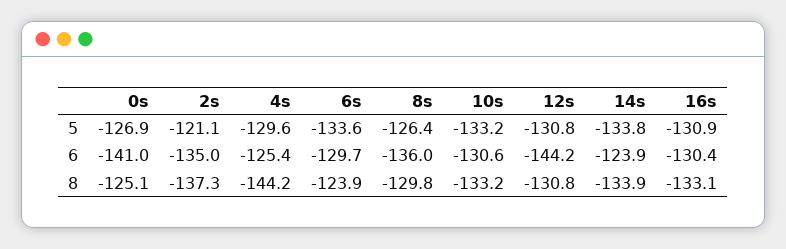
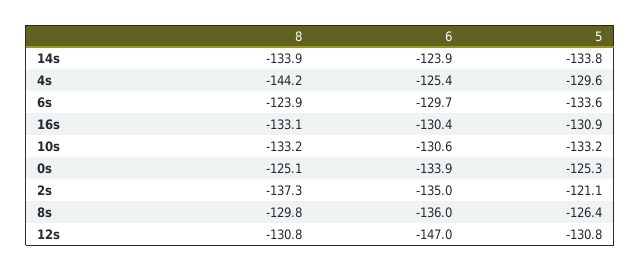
0s, 5: -126.9 -> -125.3
0s, 6: -141 -> -133.9
12s, 6: -144.2 -> -147

